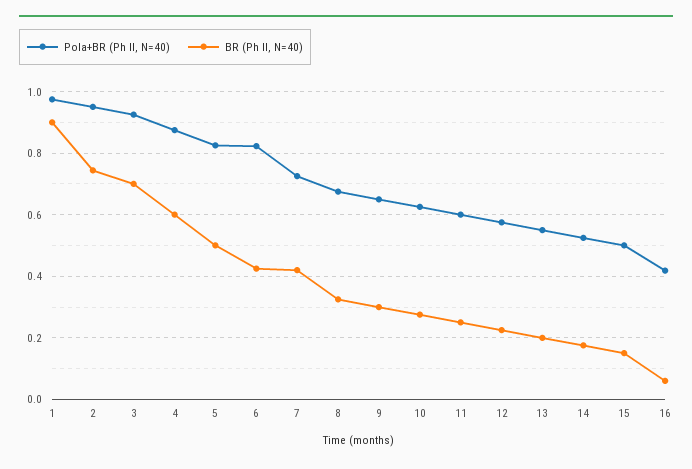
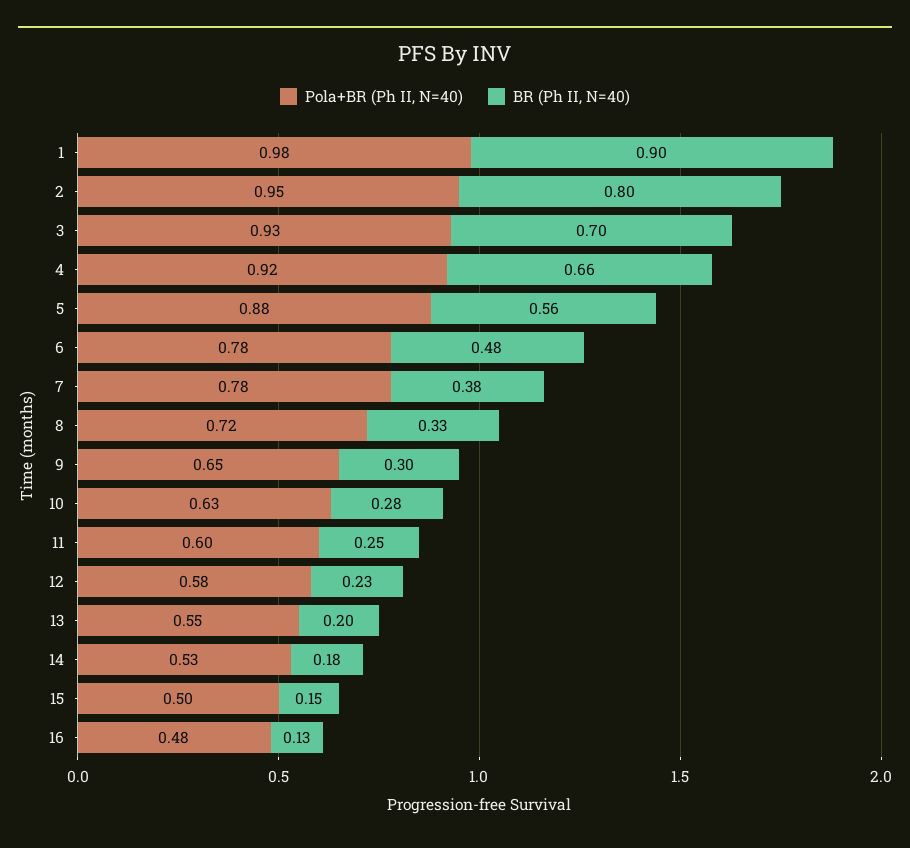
BR (Ph II, N=40), 2: 0.74 -> 0.8
Pola+BR (Ph II, N=40), 4: 0.88 -> 0.92
BR (Ph II, N=40), 4: 0.6 -> 0.66
Pola+BR (Ph II, N=40), 5: 0.82 -> 0.88
BR (Ph II, N=40), 5: 0.5 -> 0.56
Pola+BR (Ph II, N=40), 6: 0.82 -> 0.78
BR (Ph II, N=40), 6: 0.42 -> 0.48
Pola+BR (Ph II, N=40), 7: 0.72 -> 0.78
BR (Ph II, N=40), 7: 0.42 -> 0.38
Pola+BR (Ph II, N=40), 8: 0.68 -> 0.72
Pola+BR (Ph II, N=40), 16: 0.42 -> 0.48
BR (Ph II, N=40), 16: 0.06 -> 0.13

